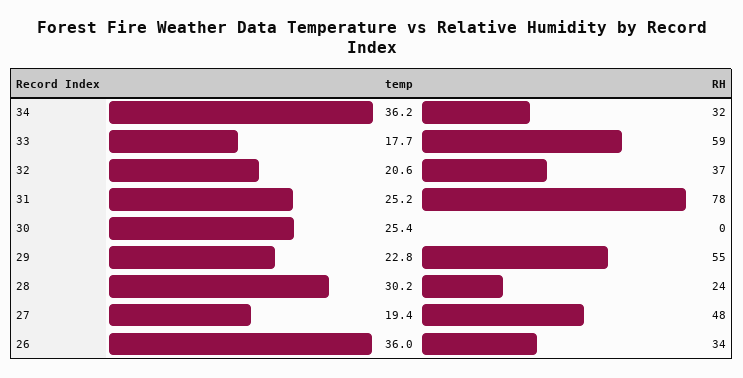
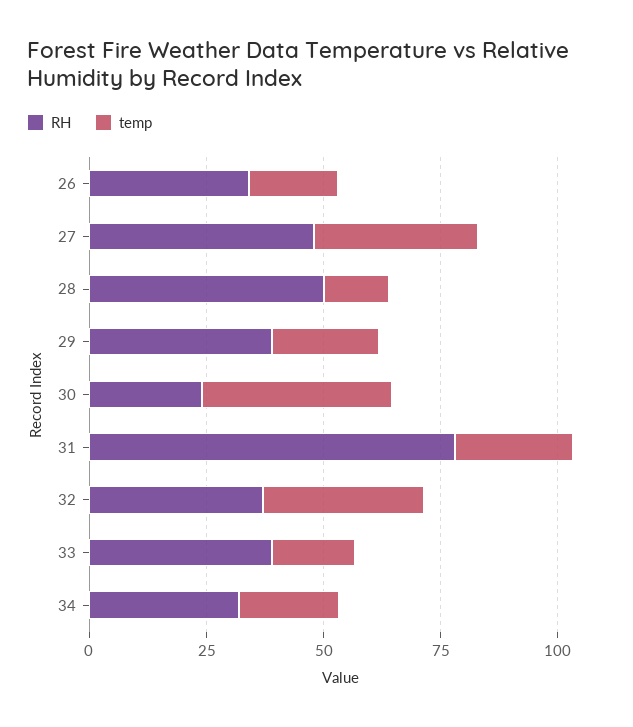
temp, 34: 36.2 -> 20
RH, 33: 59 -> 40
temp, 32: 20.6 -> 35
temp, 30: 25.4 -> 40
RH, 30: 0 -> 25
RH, 29: 55 -> 40
temp, 28: 30.2 -> 15
RH, 28: 24 -> 50
temp, 27: 19.4 -> 35
temp, 26: 36 -> 20

